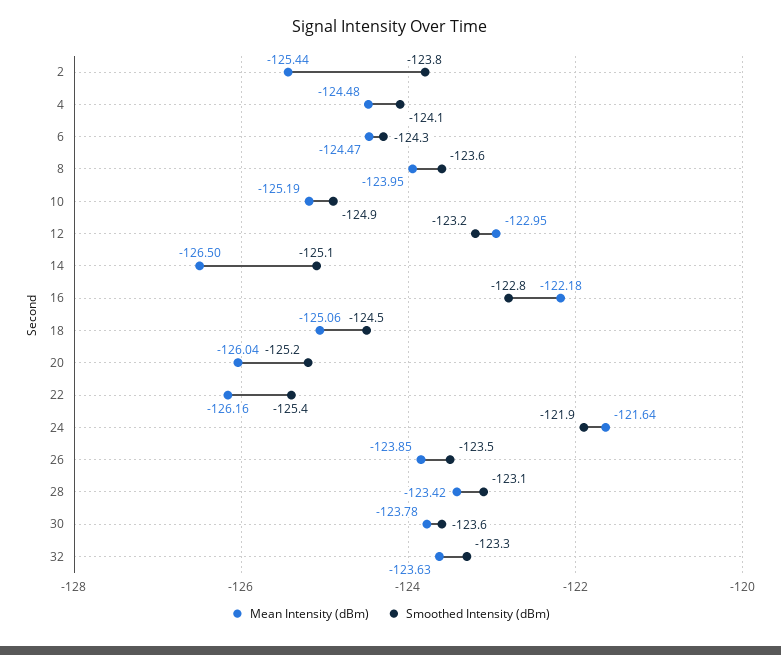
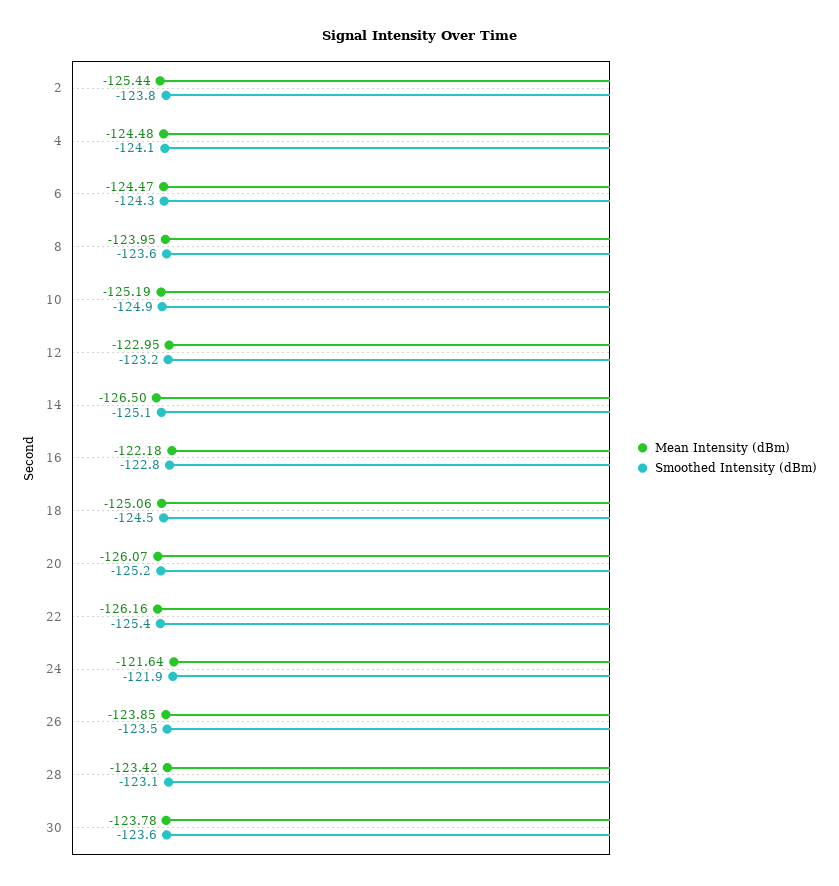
Mean Intensity (dBm), 20: -126.04 -> -126.07
Mean Intensity (dBm), 32: -123.63 -> none
Smoothed Intensity (dBm), 32: -123.3 -> none

